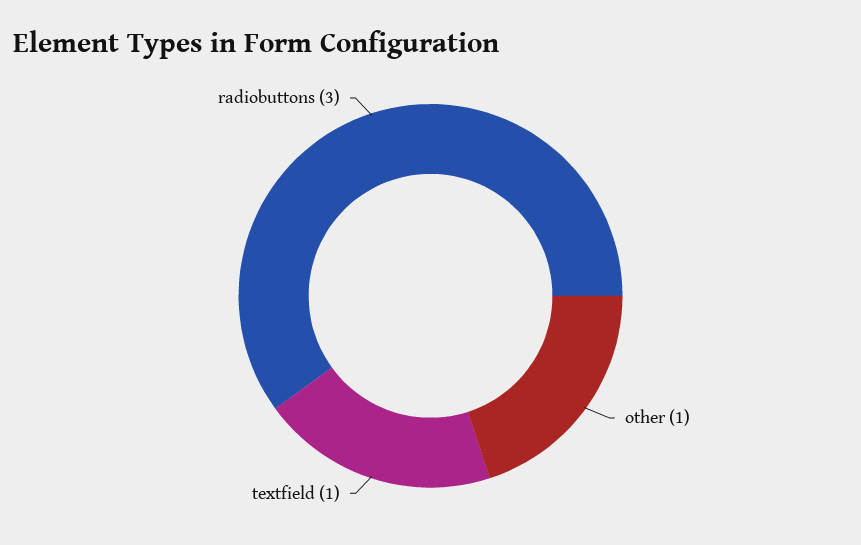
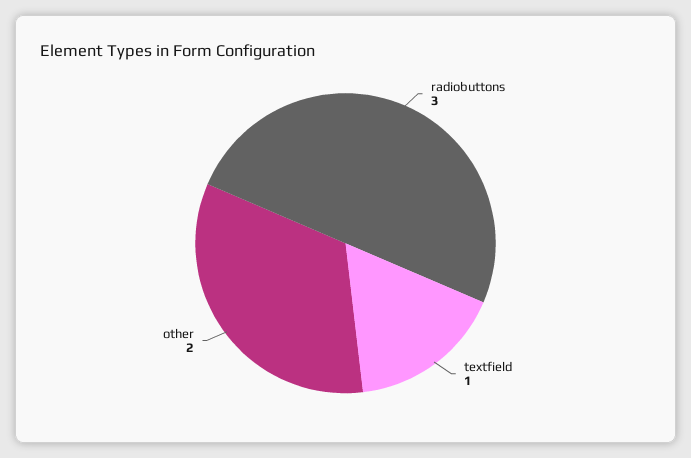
other: 1 -> 2

